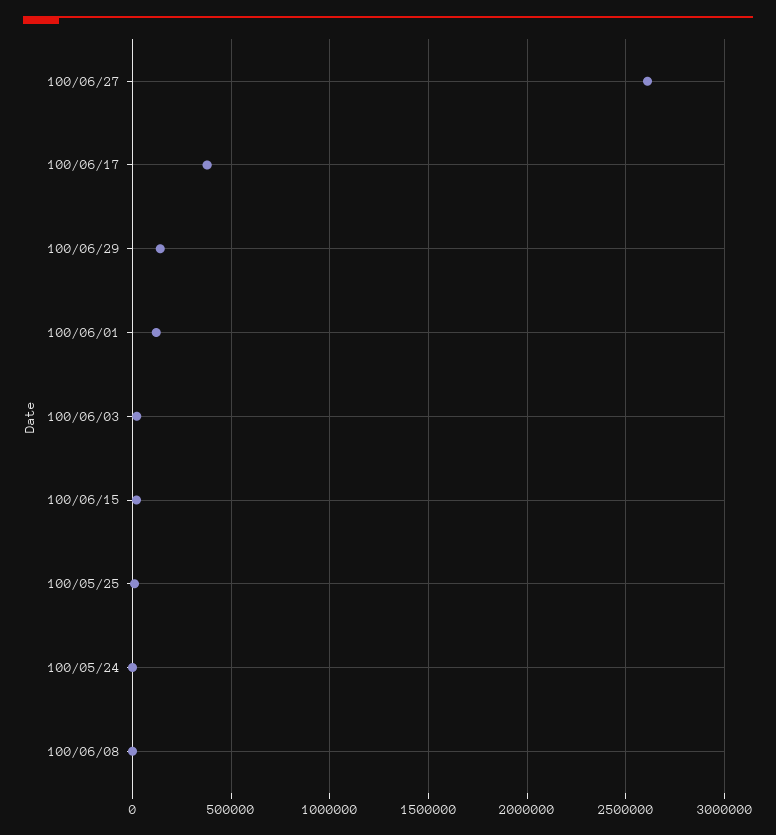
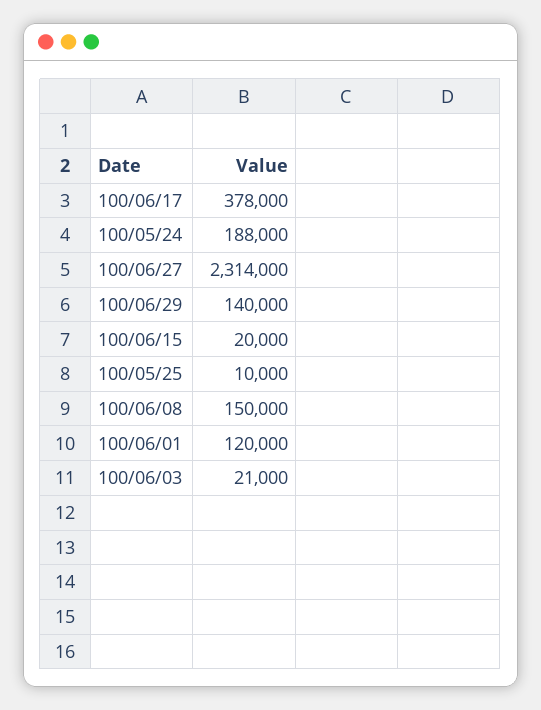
100/06/27: 2600000 -> 2314000
100/05/24: 0 -> 188000
100/06/08: 0 -> 150000

